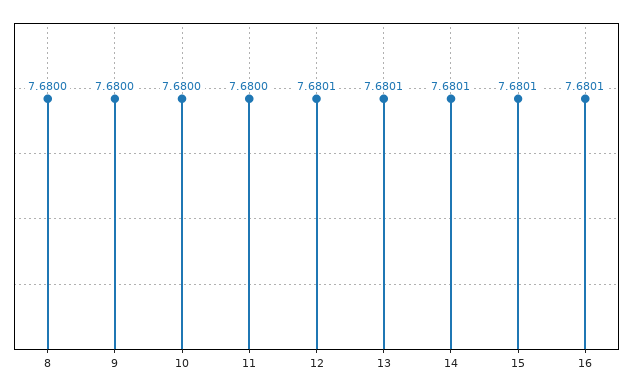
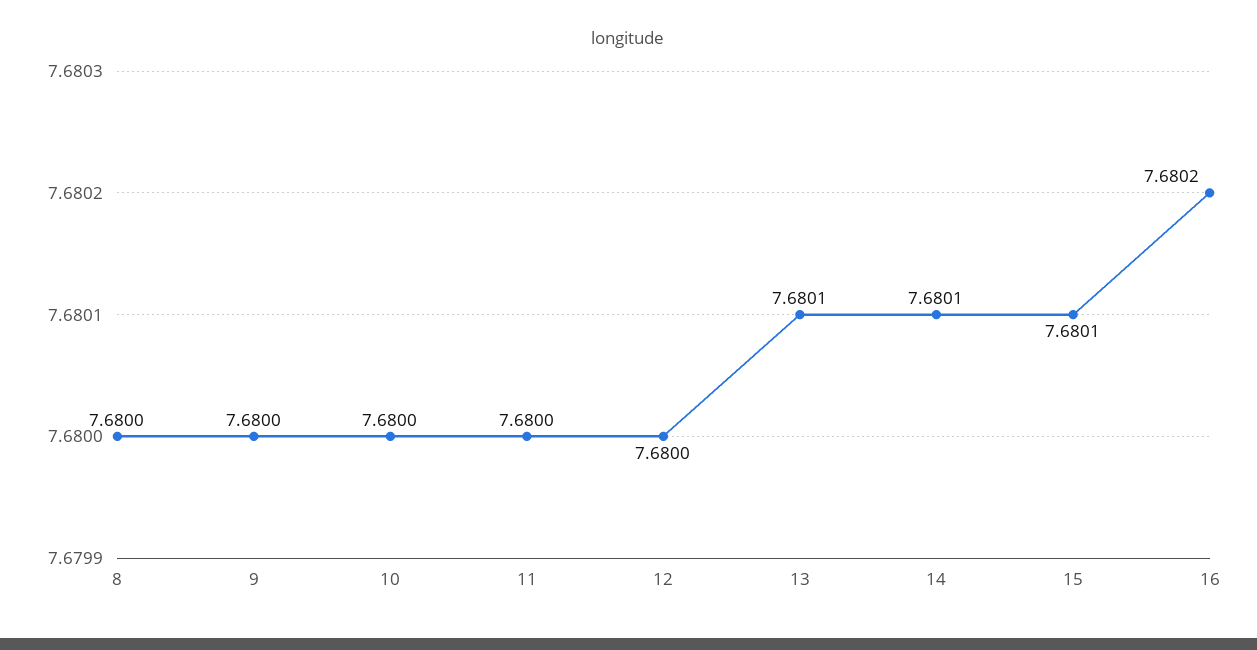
12: 7.6801 -> 7.68
16: 7.6801 -> 7.6802

